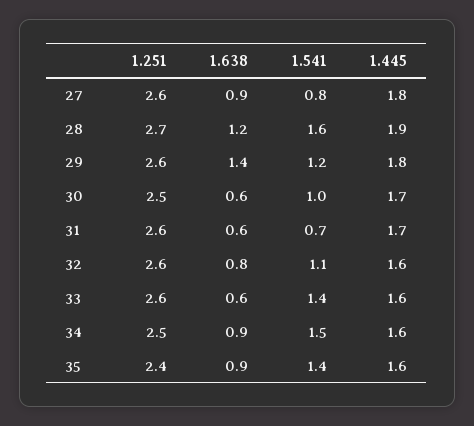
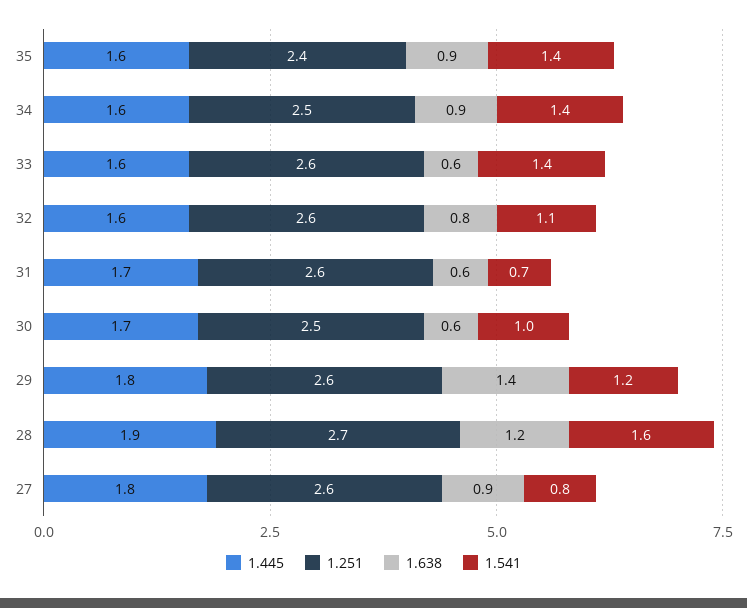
1.541, 34: 1.5 -> 1.4

